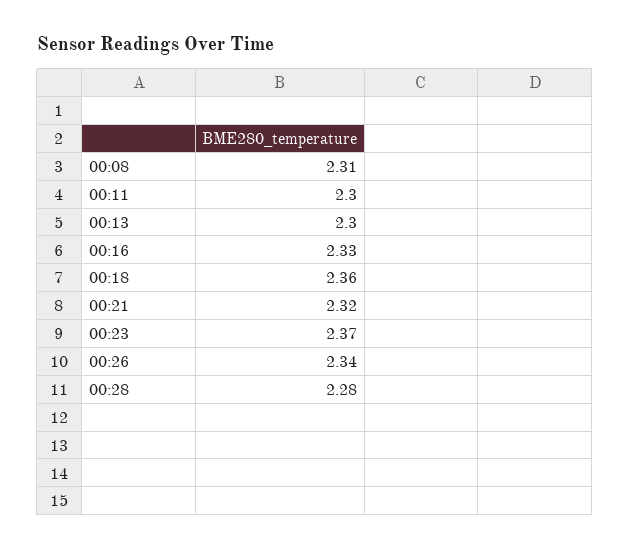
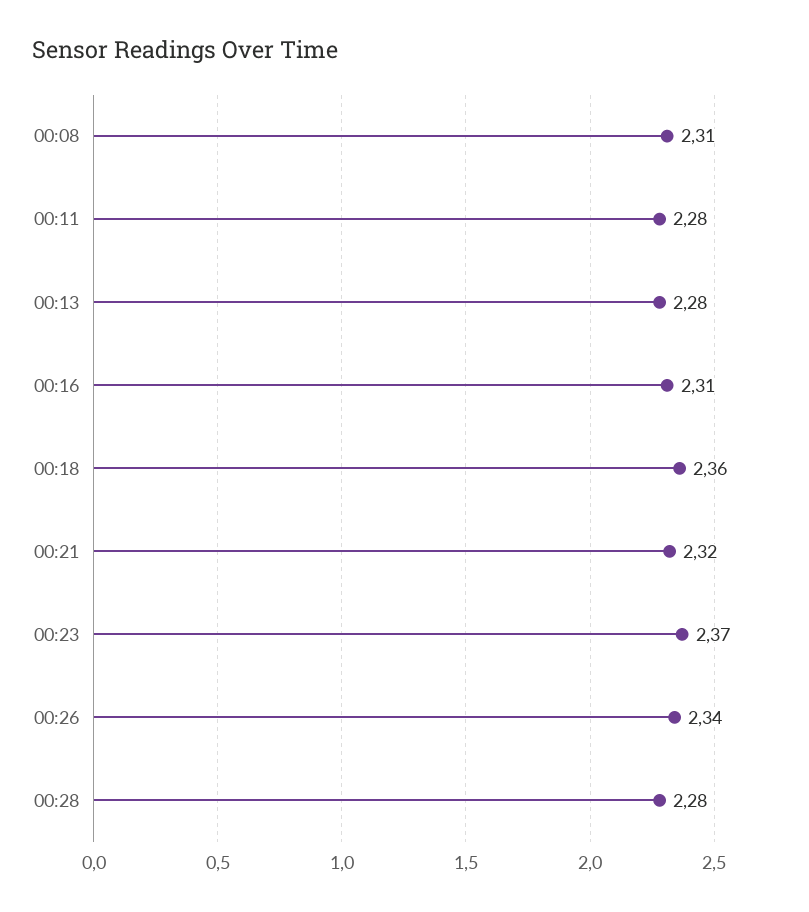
00:11: 2.3 -> 2.28
00:13: 2.3 -> 2.28
00:16: 2.33 -> 2.31

